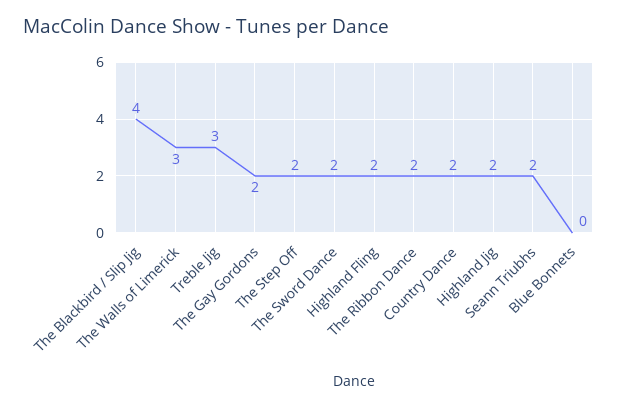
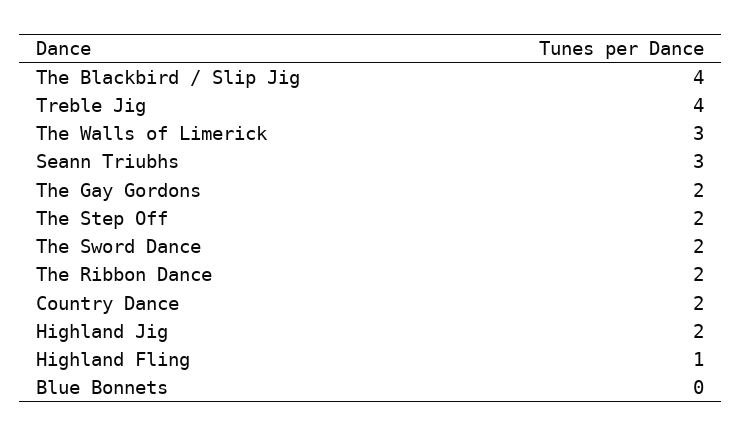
Treble Jig: 3 -> 4
Highland Fling: 2 -> 1
Seann Triubhs: 2 -> 3

